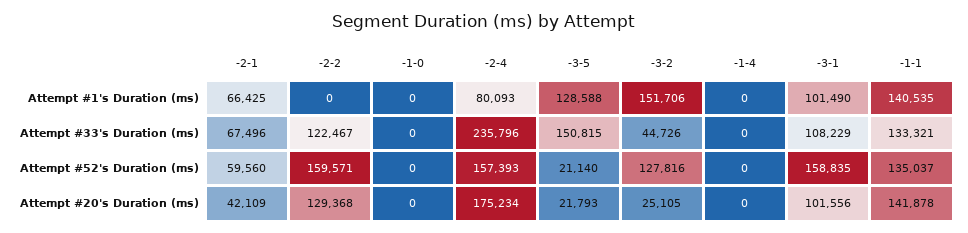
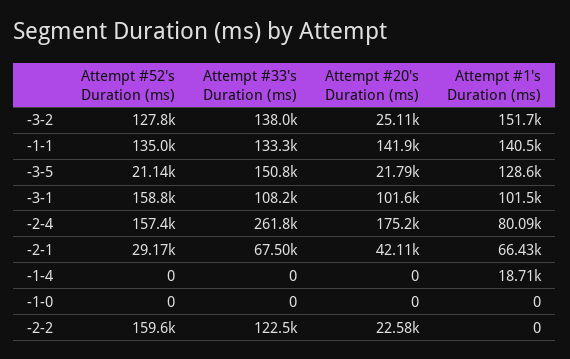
-1-4, Attempt #1's Duration (ms): 0 -> 18710
-2-4, Attempt #33's Duration (ms): 235796 -> 261800
-3-2, Attempt #33's Duration (ms): 44726 -> 138000
-2-1, Attempt #52's Duration (ms): 59560 -> 29170
-2-2, Attempt #20's Duration (ms): 129368 -> 22580

